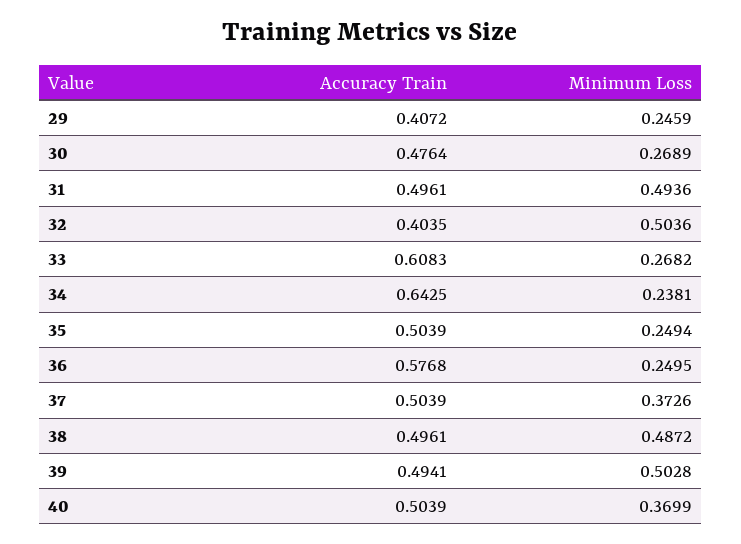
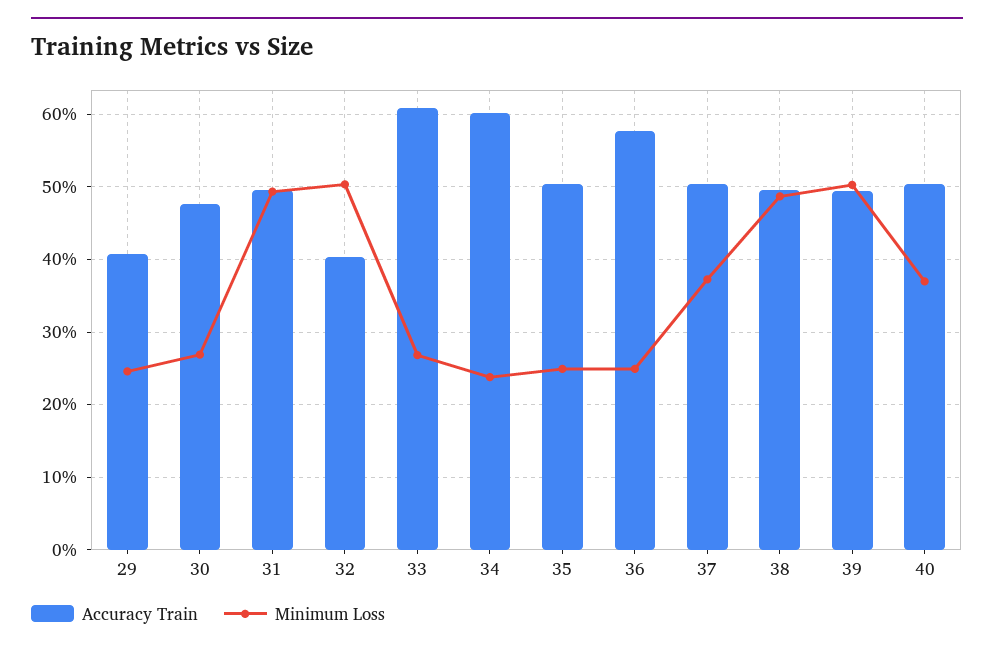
Accuracy Train, 34: 0.6425 -> 0.6

